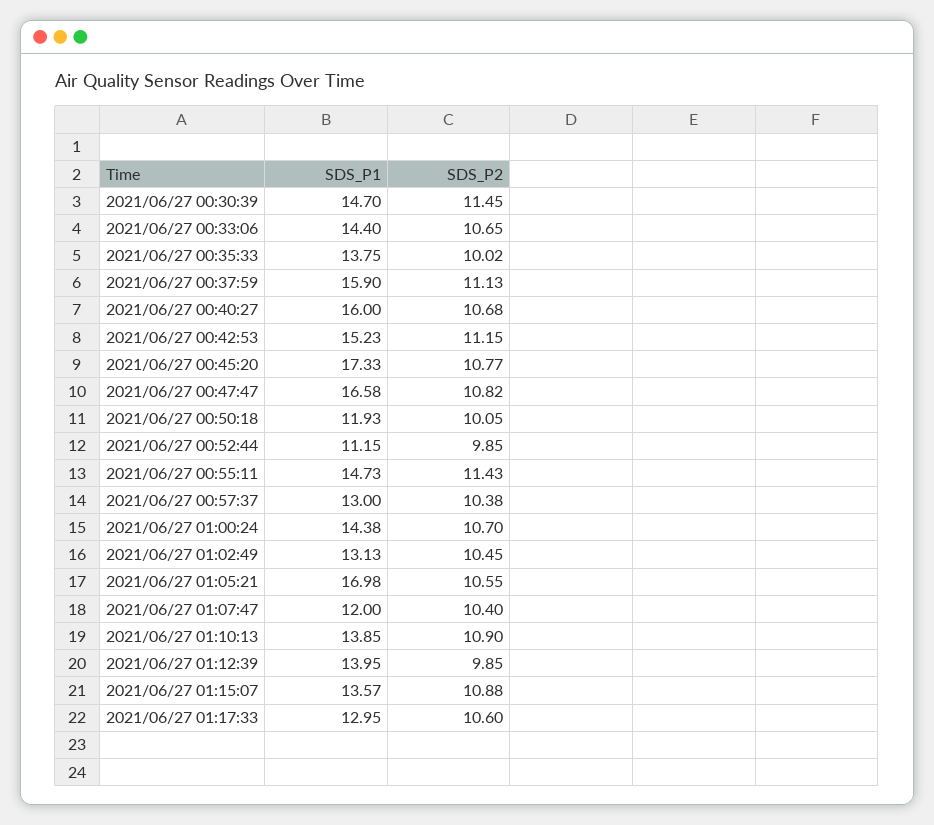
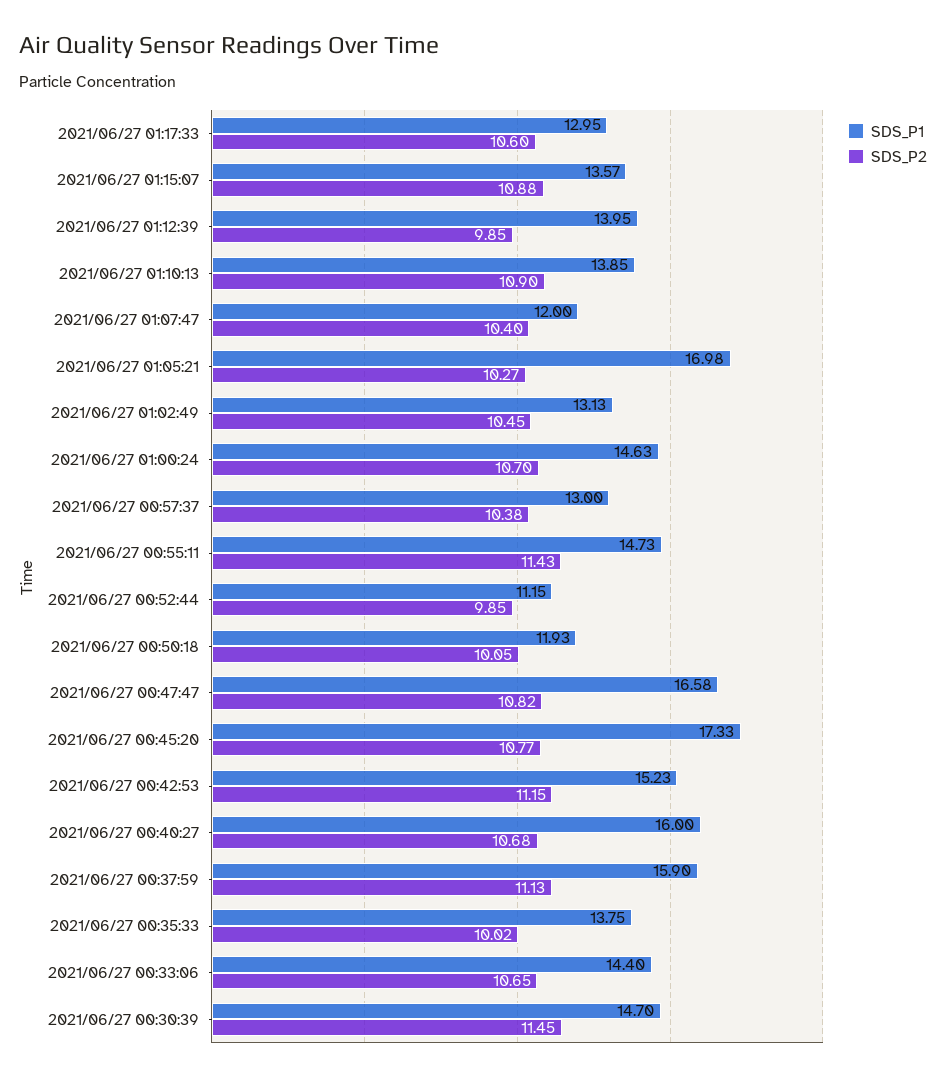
SDS_P1, 2021/06/27 01:00:24: 14.38 -> 14.63
SDS_P2, 2021/06/27 01:05:21: 10.55 -> 10.27

